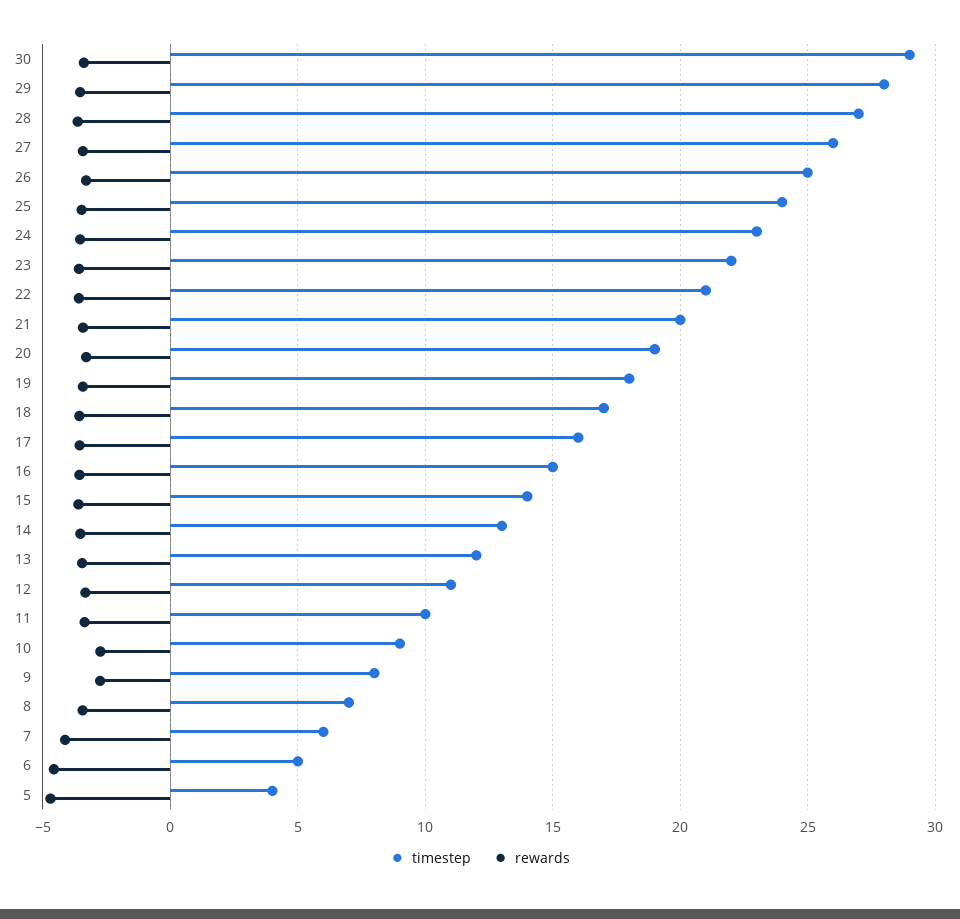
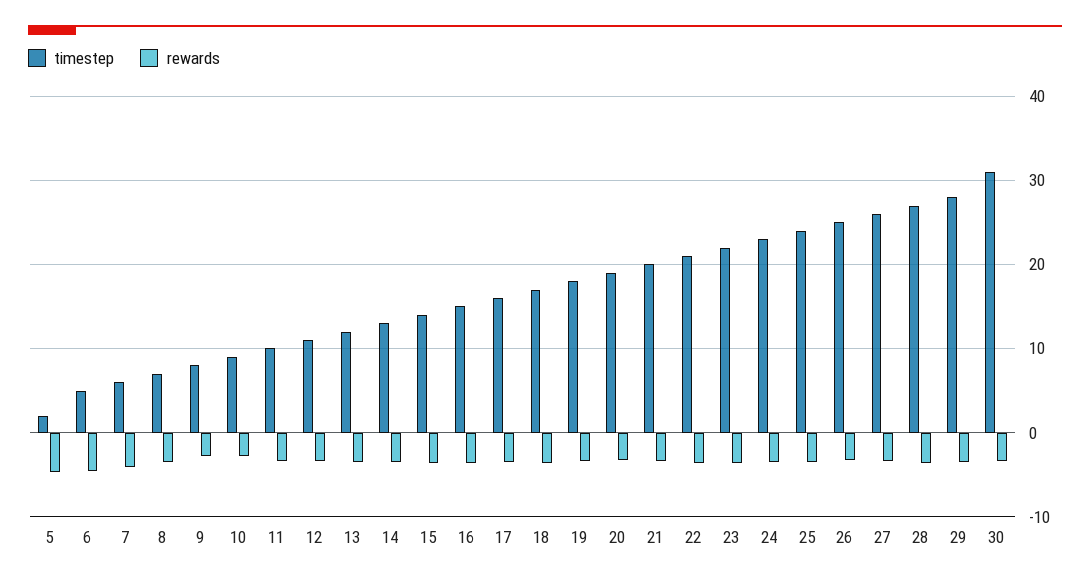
timestep, 30: 29 -> 31
timestep, 5: 4 -> 2

